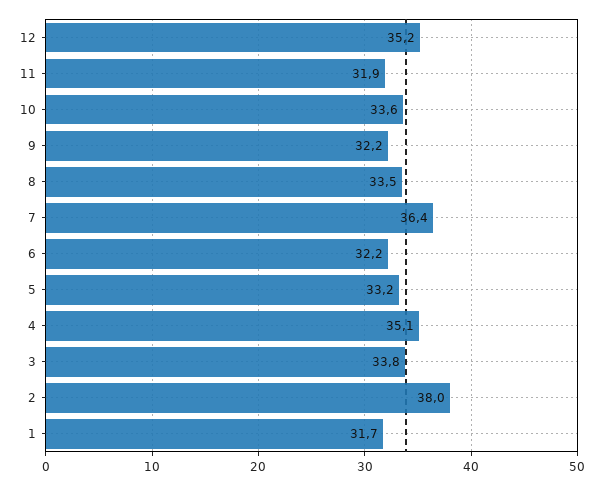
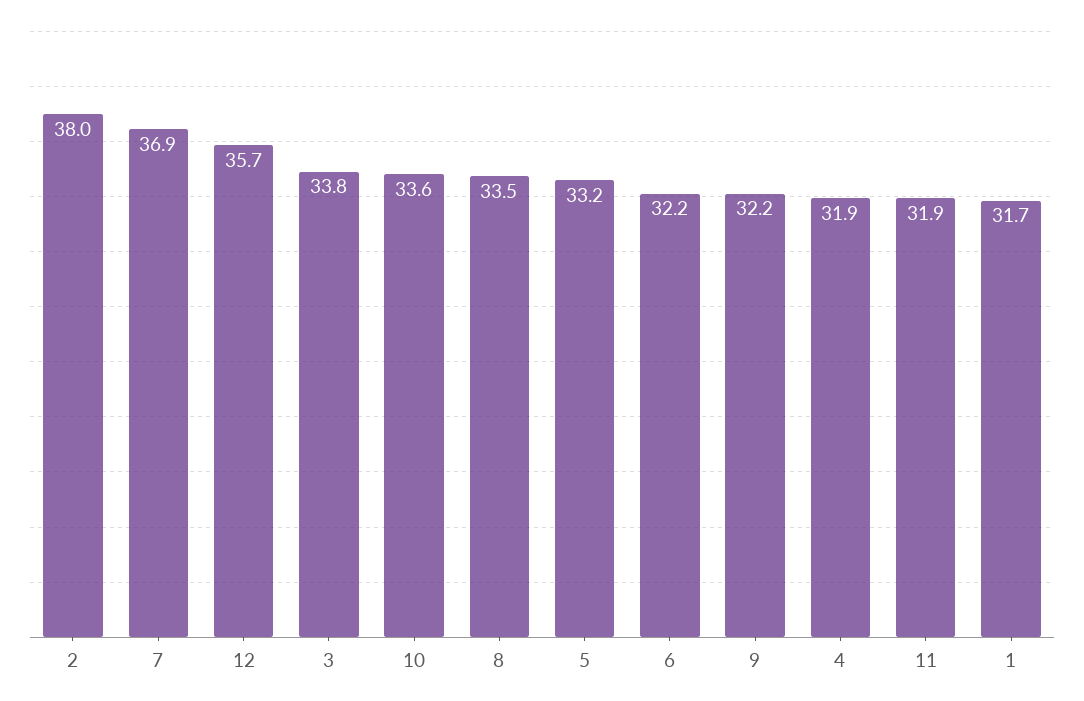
12: 35.2 -> 35.7
7: 36.4 -> 36.9
4: 35.1 -> 31.9

